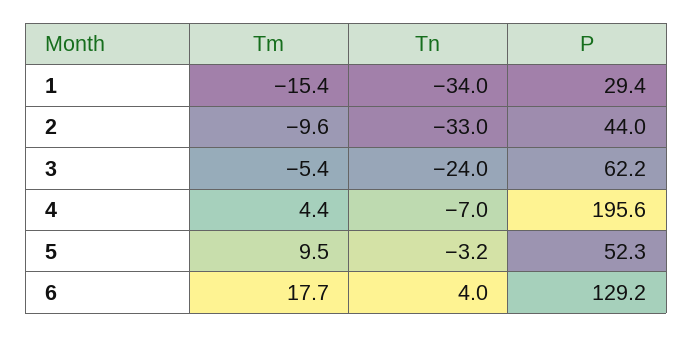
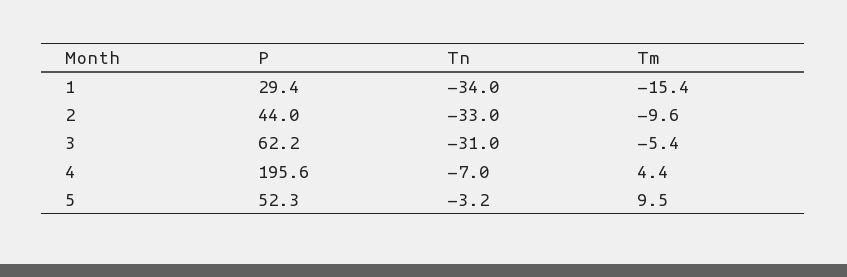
Tn, 3: -24 -> -31
Tm, 6: 17.7 -> none
Tn, 6: 4 -> none
P, 6: 129.2 -> none

